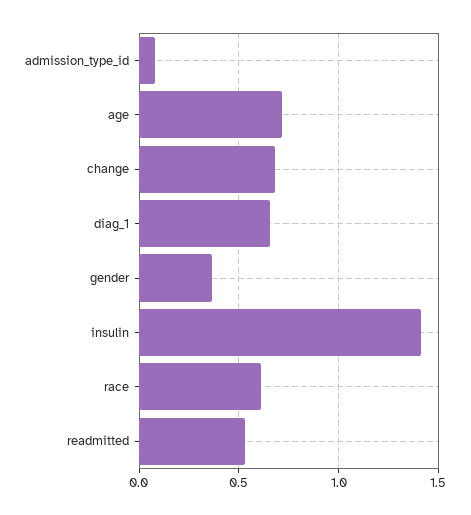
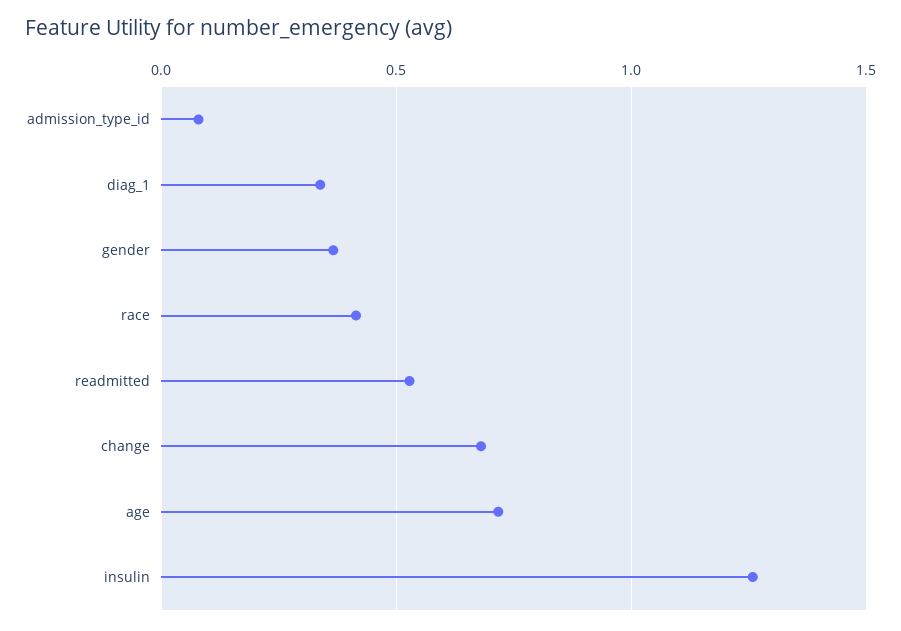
diag_1: 0.65 -> 0.35
insulin: 1.4 -> 1.25
race: 0.6 -> 0.4

